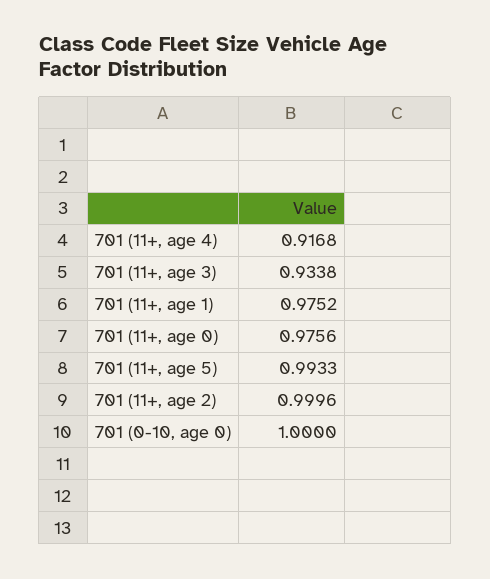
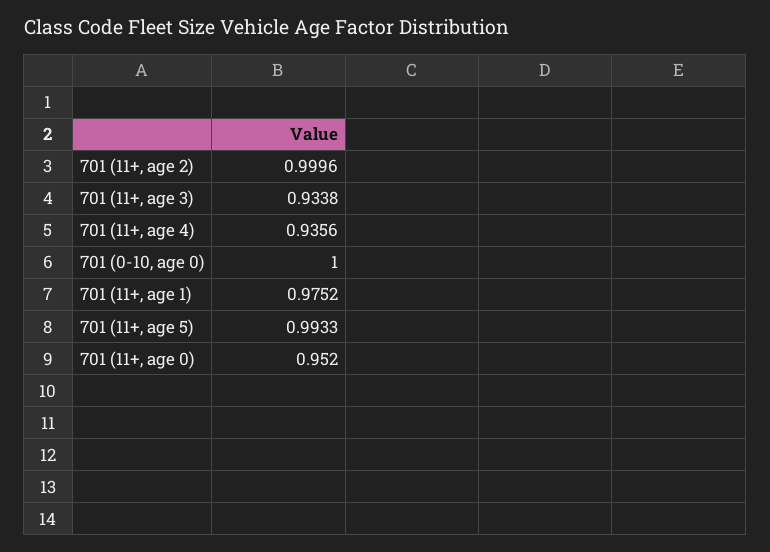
701 (11+, age 4): 0.9168 -> 0.9356
701 (11+, age 0): 0.9756 -> 0.952

